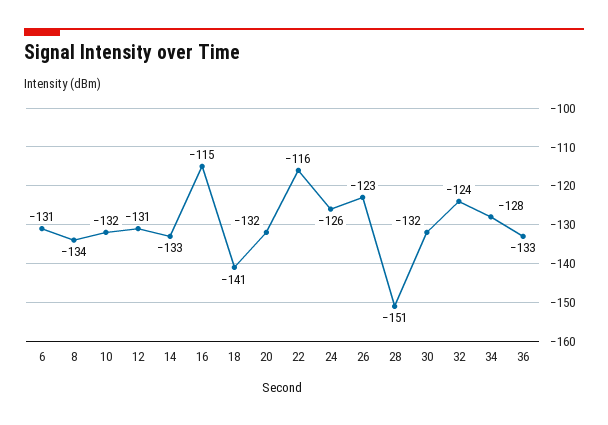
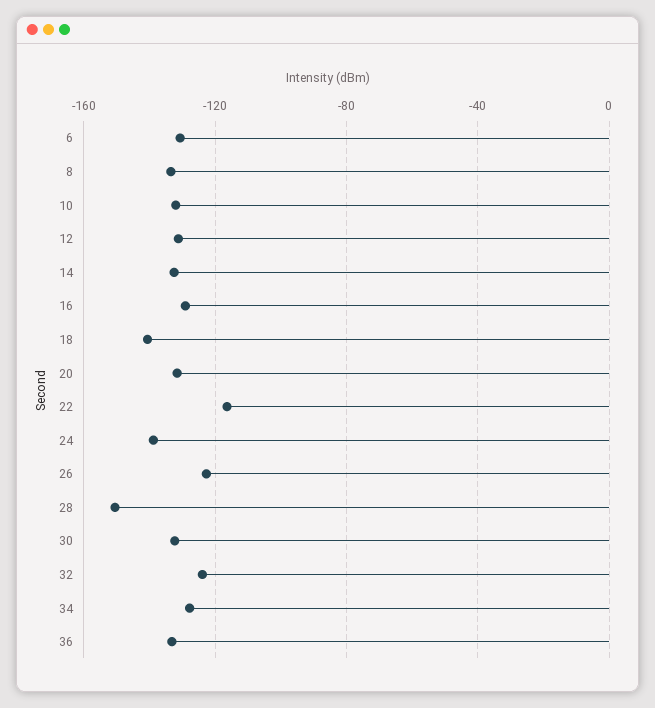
16: -115 -> -130
24: -126 -> -140

